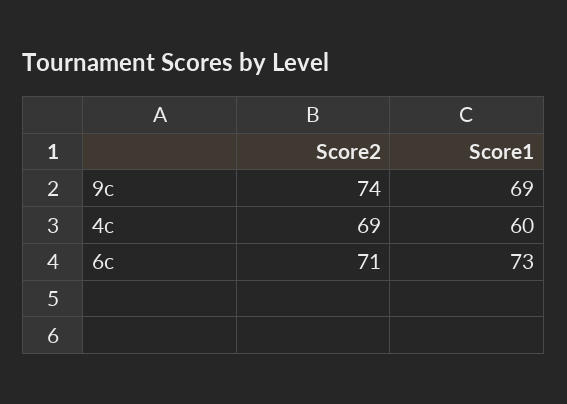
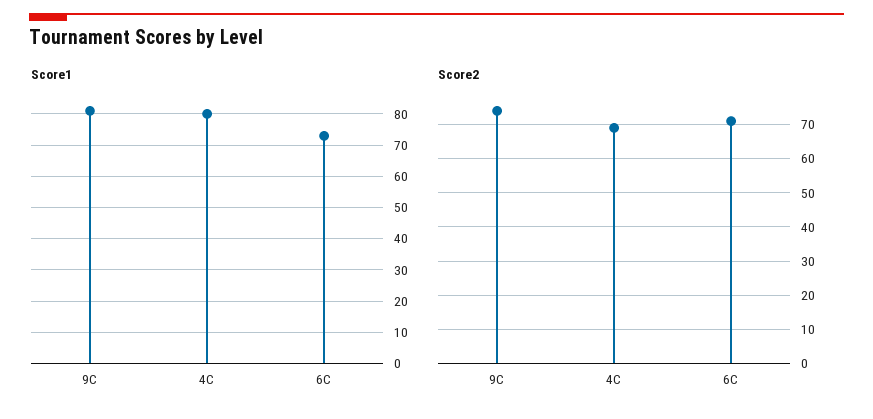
Score1, 9c: 69 -> 80
Score1, 4c: 60 -> 80

